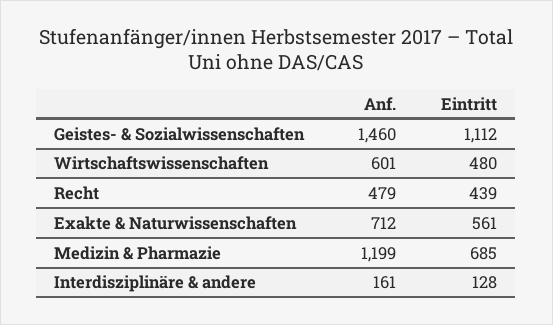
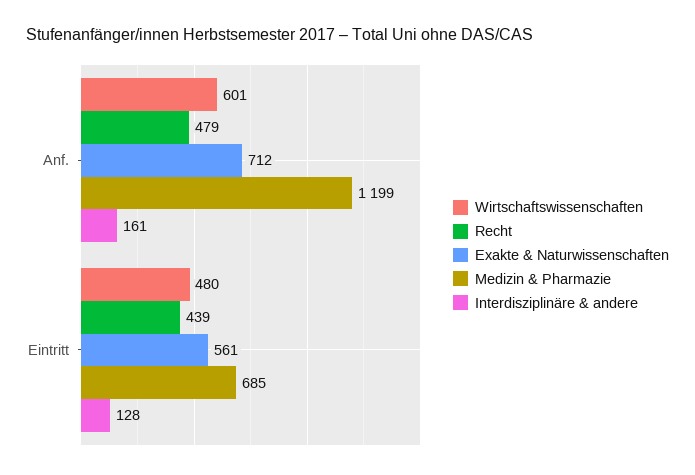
Geistes- & Sozialwissenschaften, Anf.: 1460 -> none
Geistes- & Sozialwissenschaften, Eintritt: 1112 -> none

